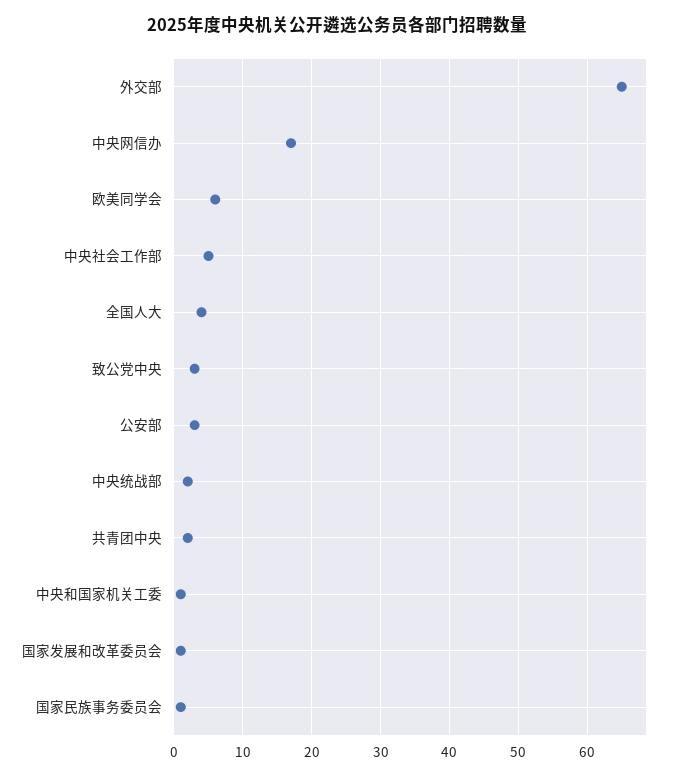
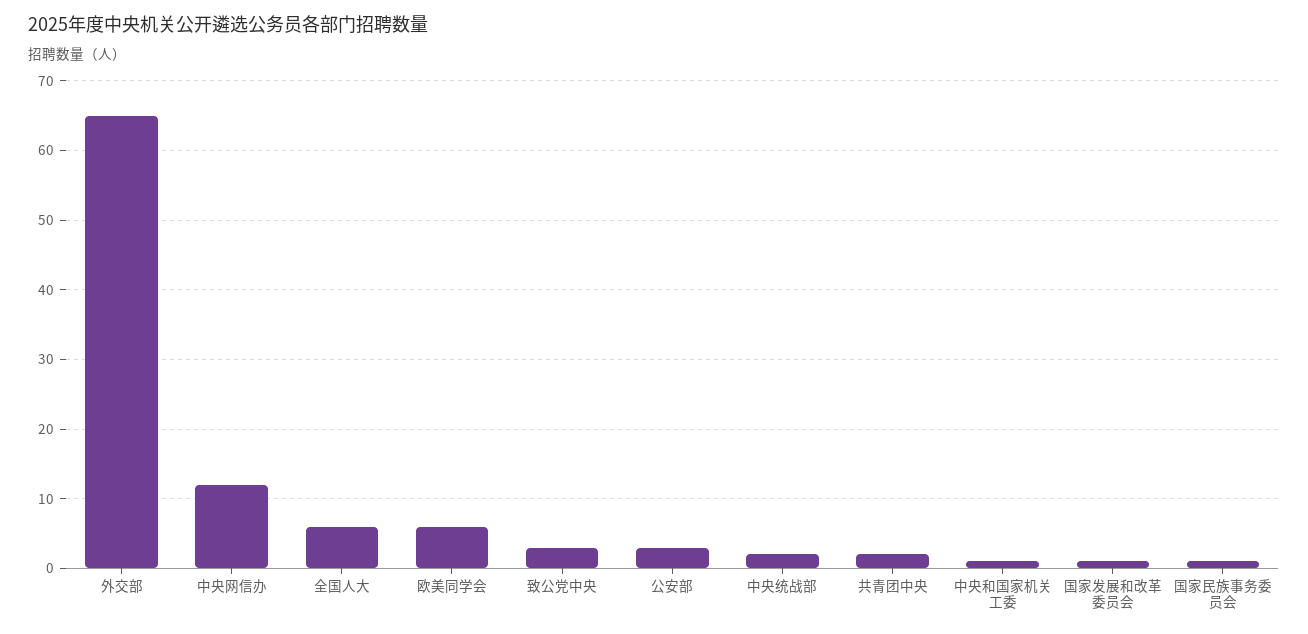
中央网信办: 17 -> 12
中央社会工作部: 5 -> none
全国人大: 4 -> 6

